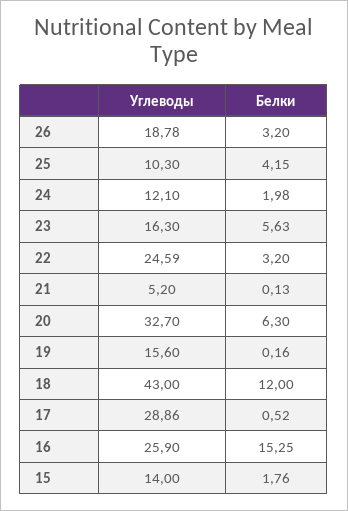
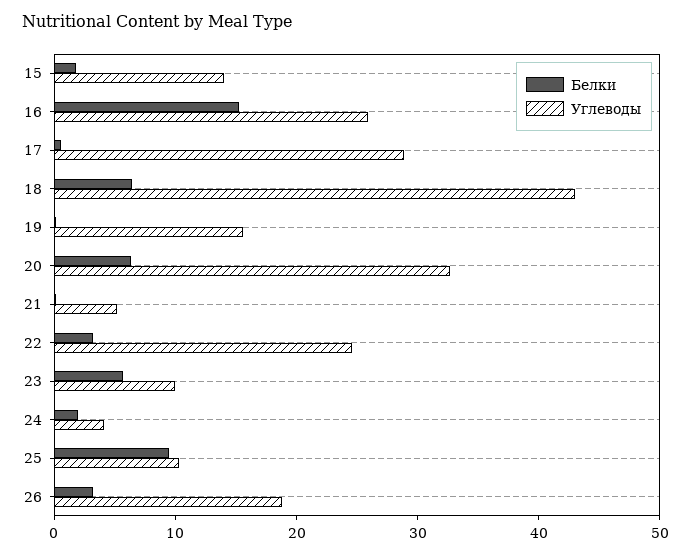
Белки, 25: 4.15 -> 10
Углеводы, 24: 12.1 -> 4
Углеводы, 23: 16.3 -> 10
Белки, 18: 12 -> 6

